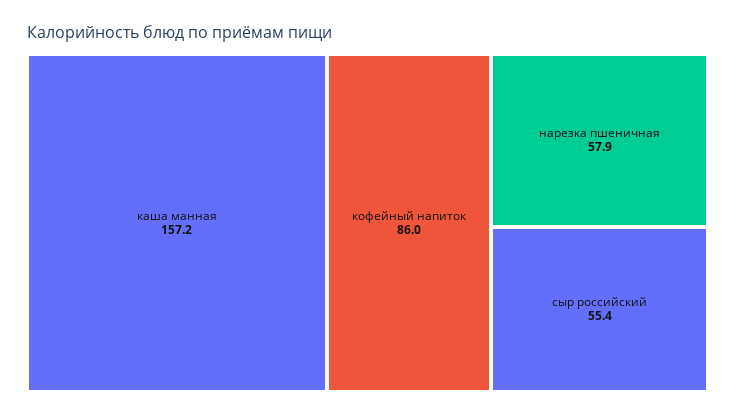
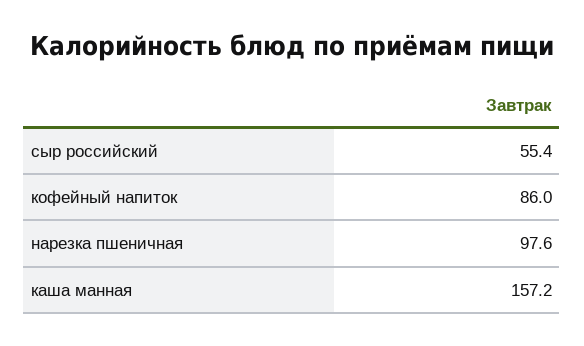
нарезка пшеничная: 57.9 -> 97.6

